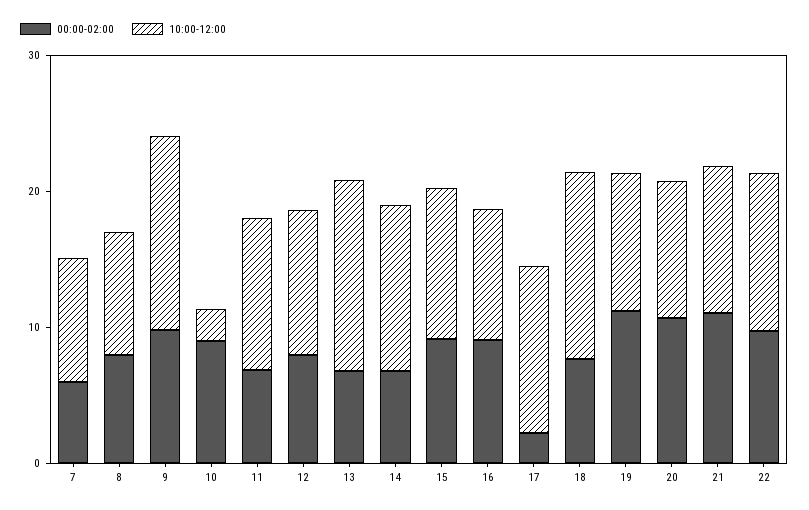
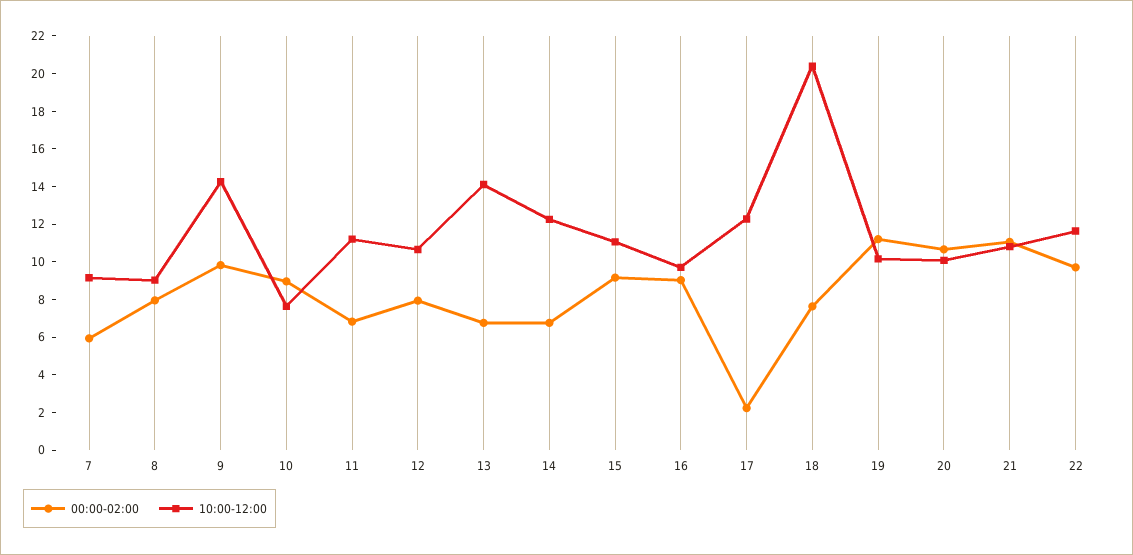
10:00-12:00, 10: 2 -> 7.5
10:00-12:00, 18: 14 -> 20.5

